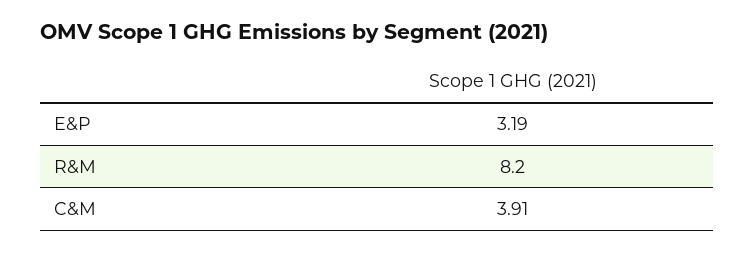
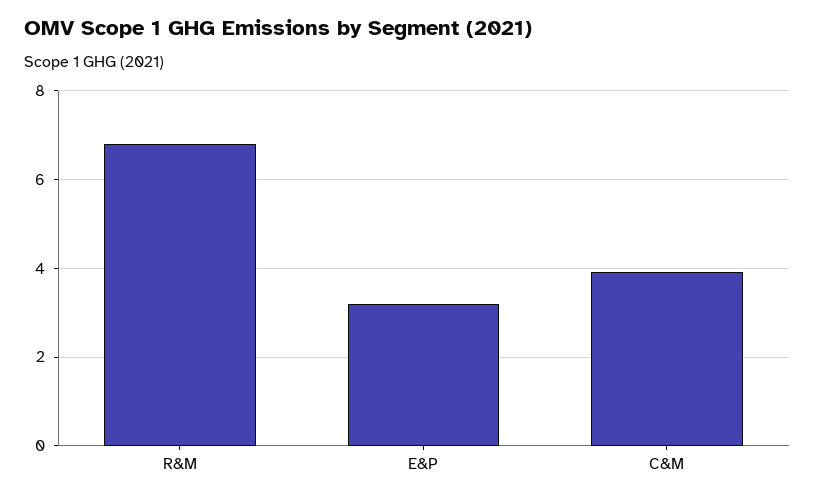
R&M: 8.2 -> 6.8

